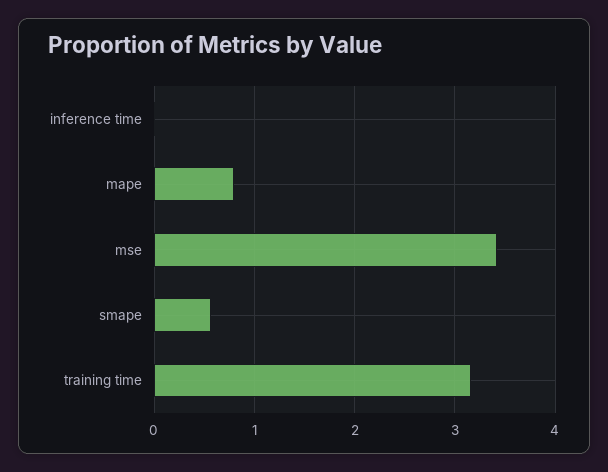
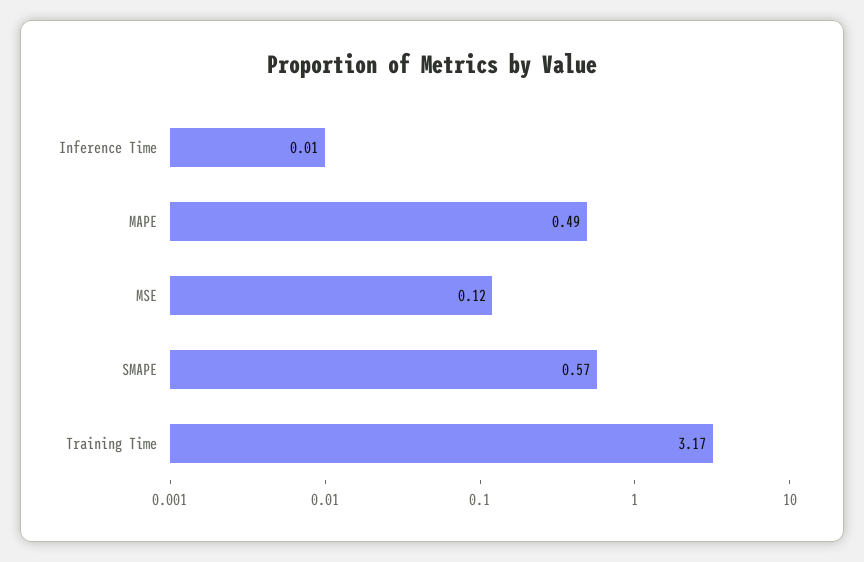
mape: 0.8 -> 0.49
mse: 3.4 -> 0.12

